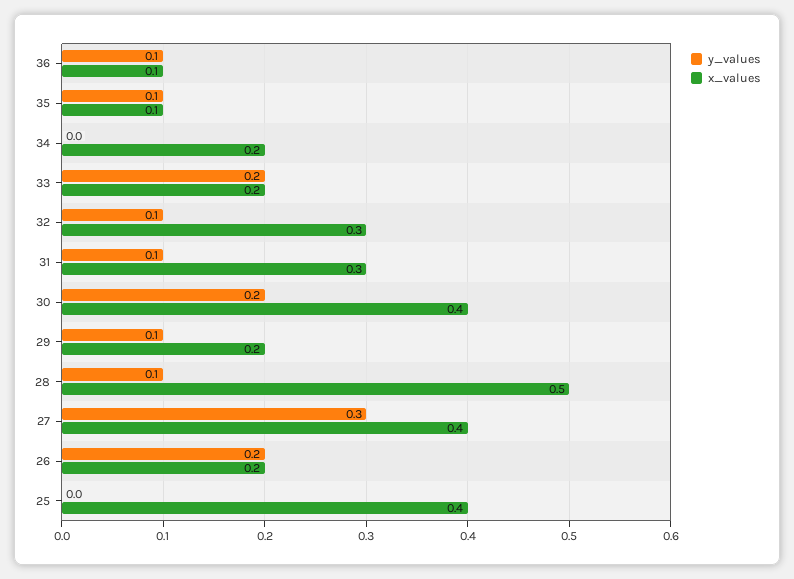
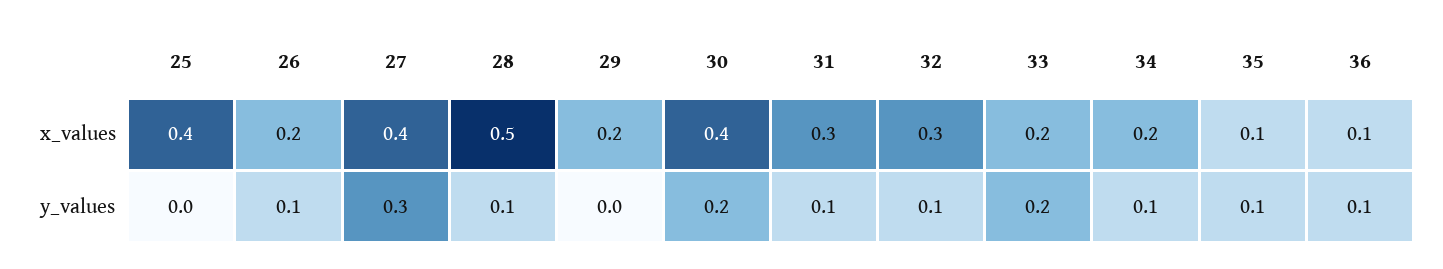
y_values, 34: 0 -> 0.1
y_values, 29: 0.1 -> 0
y_values, 26: 0.2 -> 0.1

